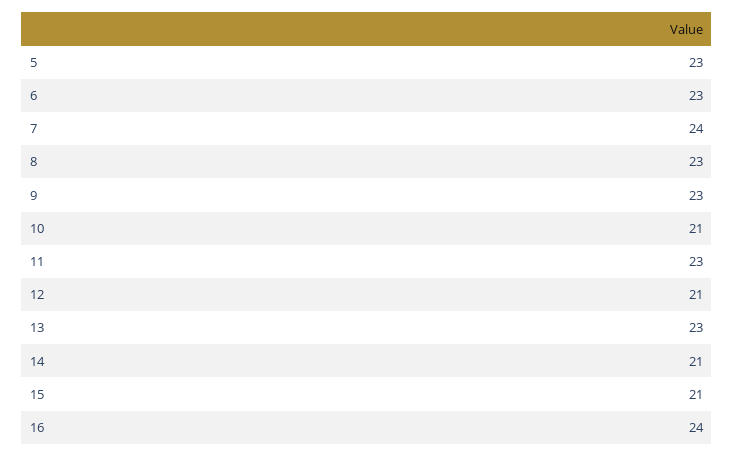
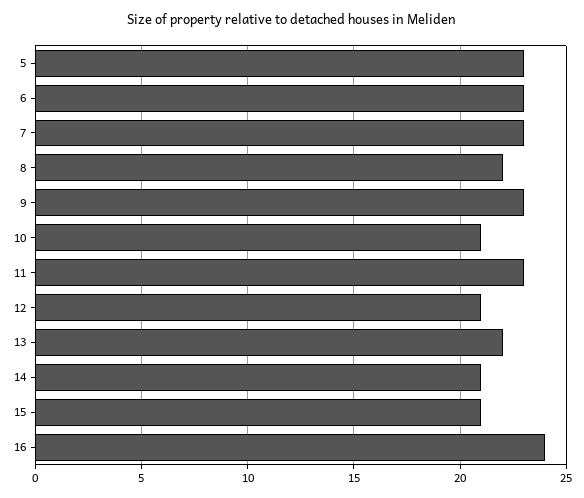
7: 24 -> 23
8: 23 -> 22
13: 23 -> 22

